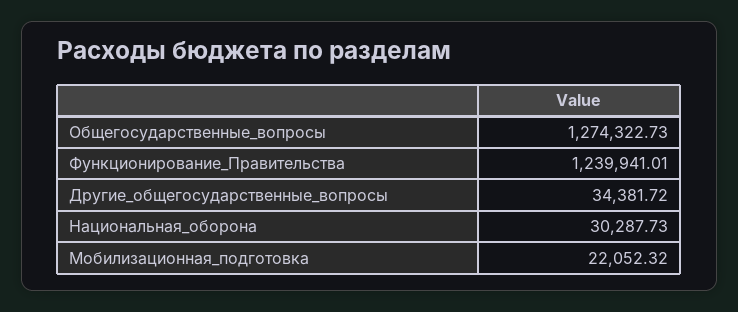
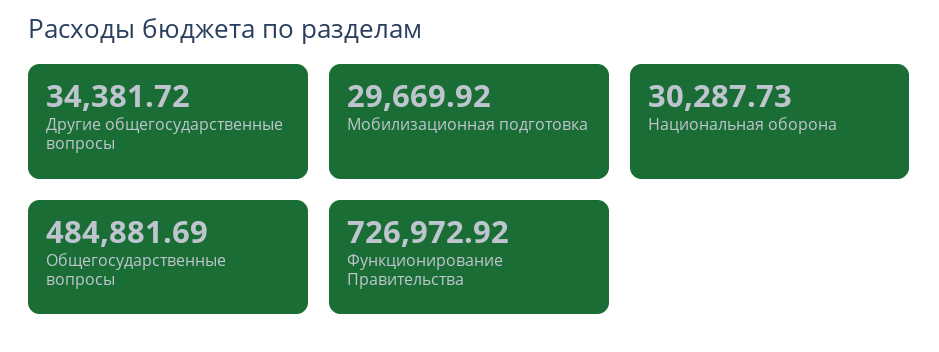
Общегосударственные_вопросы: 1274322.73 -> 484881.69
Функционирование_Правительства: 1239941.01 -> 726972.92
Мобилизационная_подготовка: 22052.32 -> 29669.92

